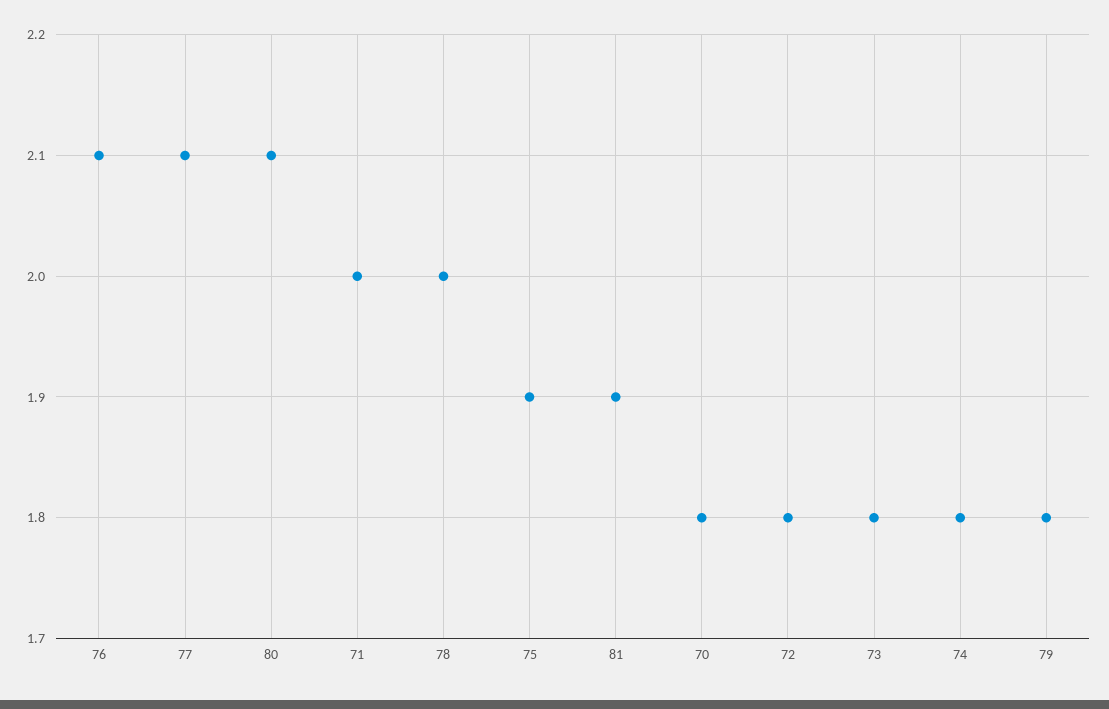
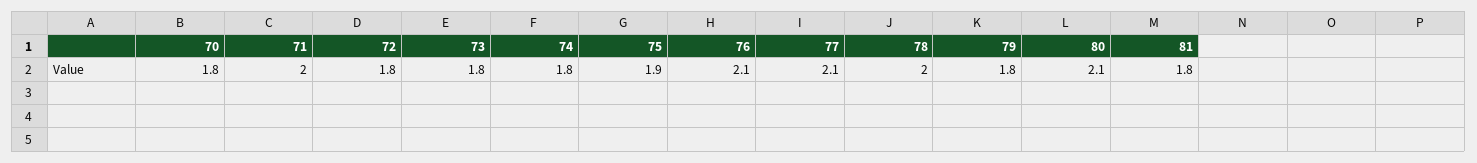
81: 1.9 -> 1.8

